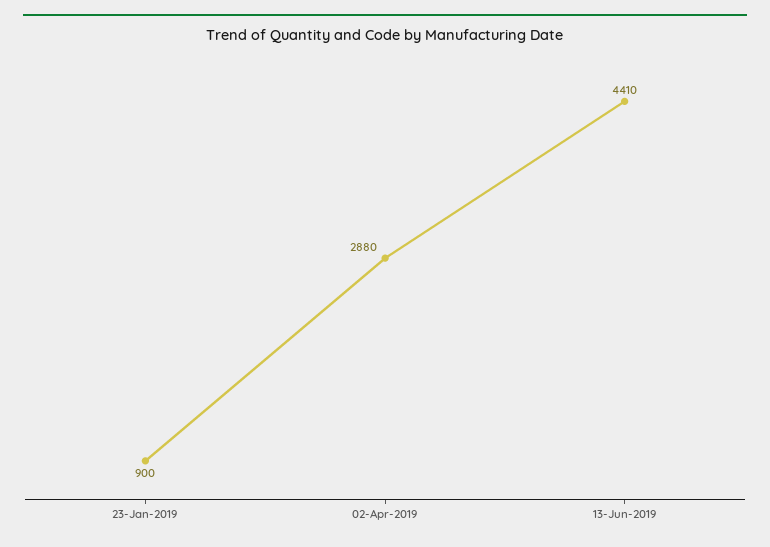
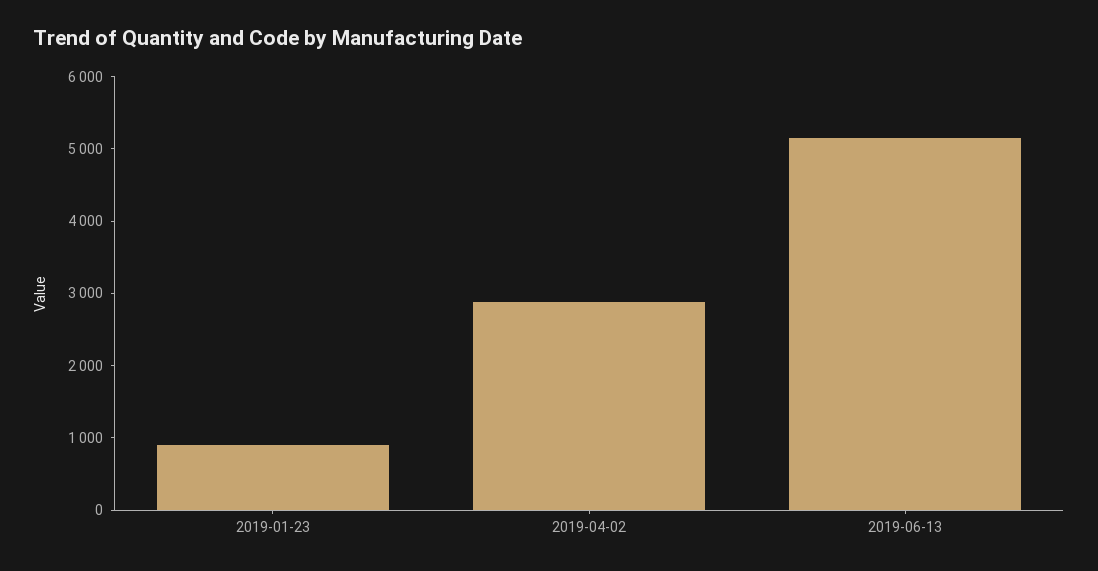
13-Jun-2019: 4410 -> 5200

